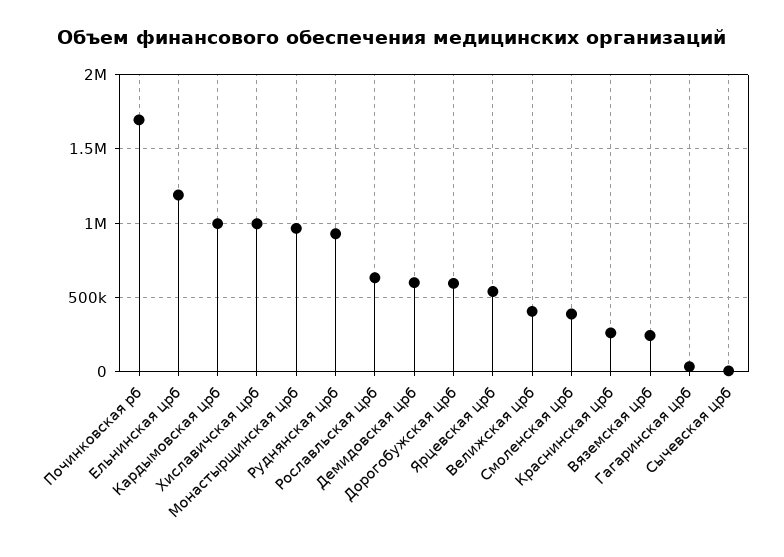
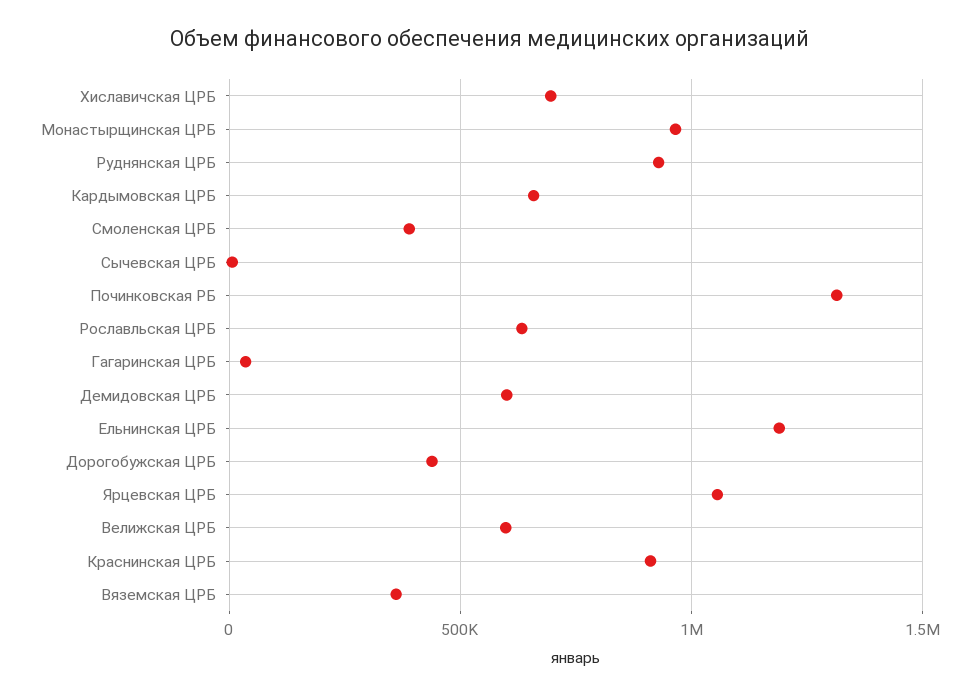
Починковская рб: 1700000 -> 1300000
Кардымовская црб: 1000000 -> 650000
Хиславичская црб: 1000000 -> 700000
Дорогобужская црб: 600000 -> 450000
Ярцевская црб: 550000 -> 1050000
Велижская црб: 400000 -> 600000
Краснинская црб: 250000 -> 900000
Вяземская црб: 250000 -> 350000

